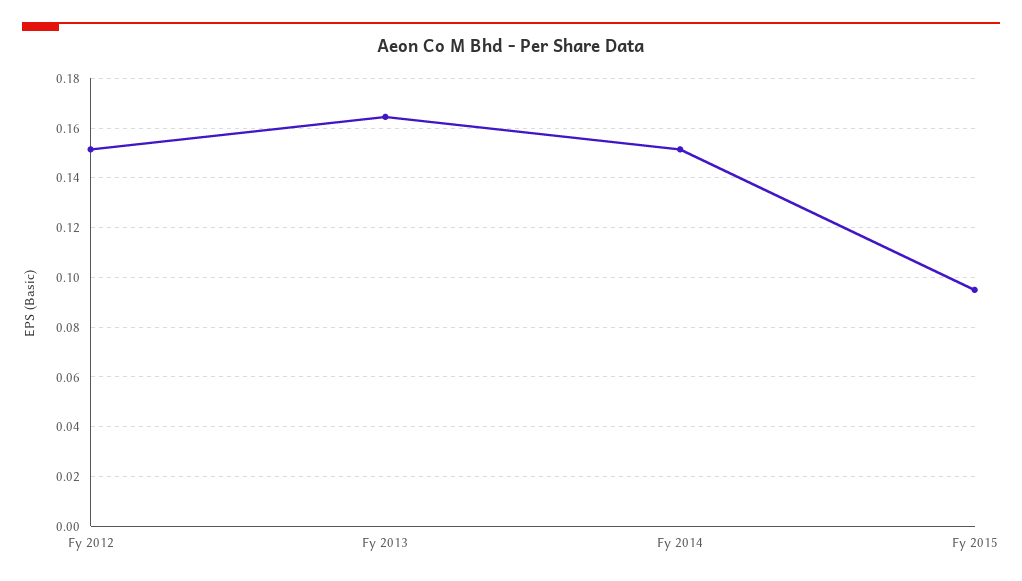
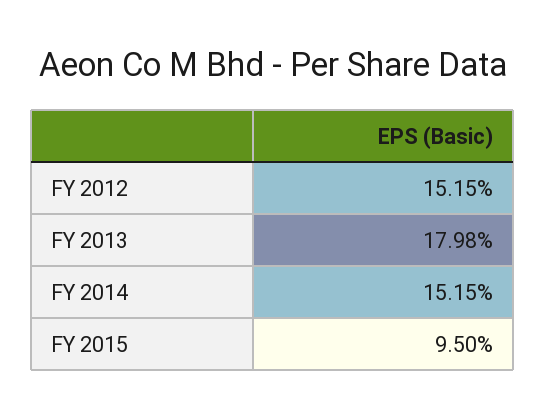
Fy 2013: 0.165 -> 0.1798

